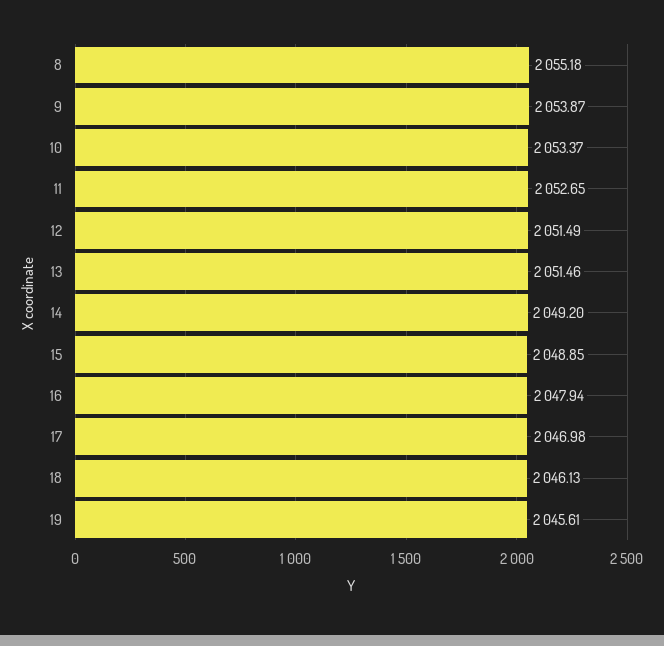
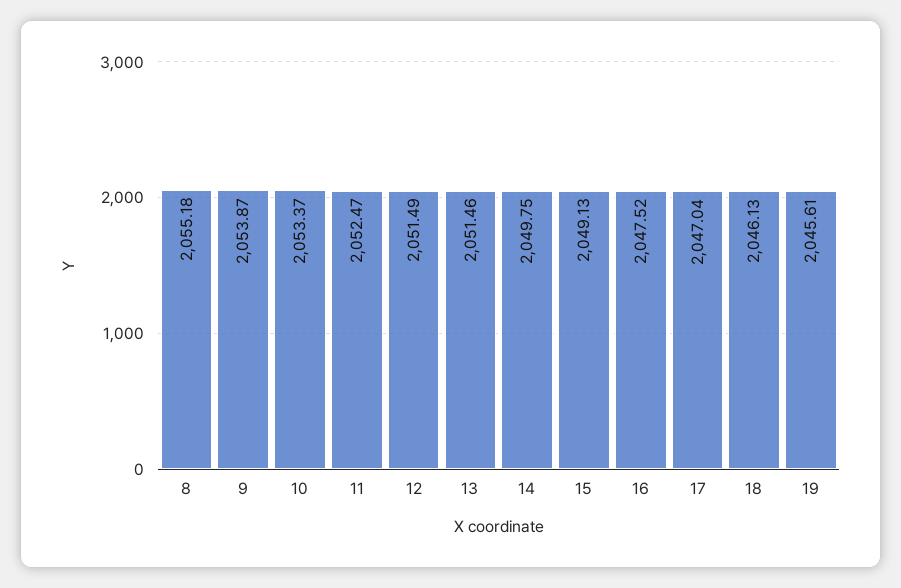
11: 2052.65 -> 2052.47
14: 2049.2 -> 2049.75
15: 2048.85 -> 2049.13
16: 2047.94 -> 2047.52
17: 2046.98 -> 2047.04

